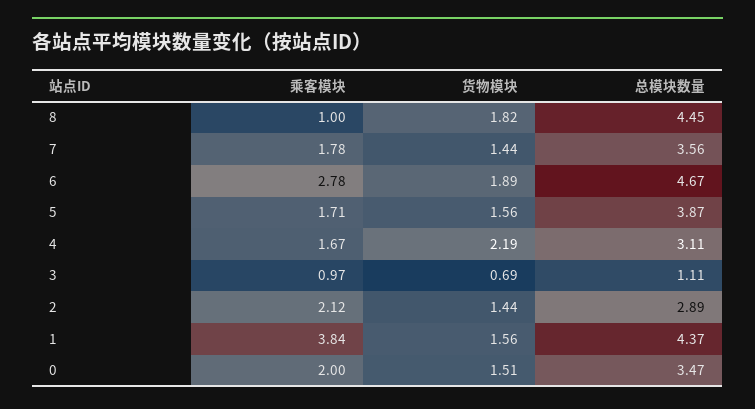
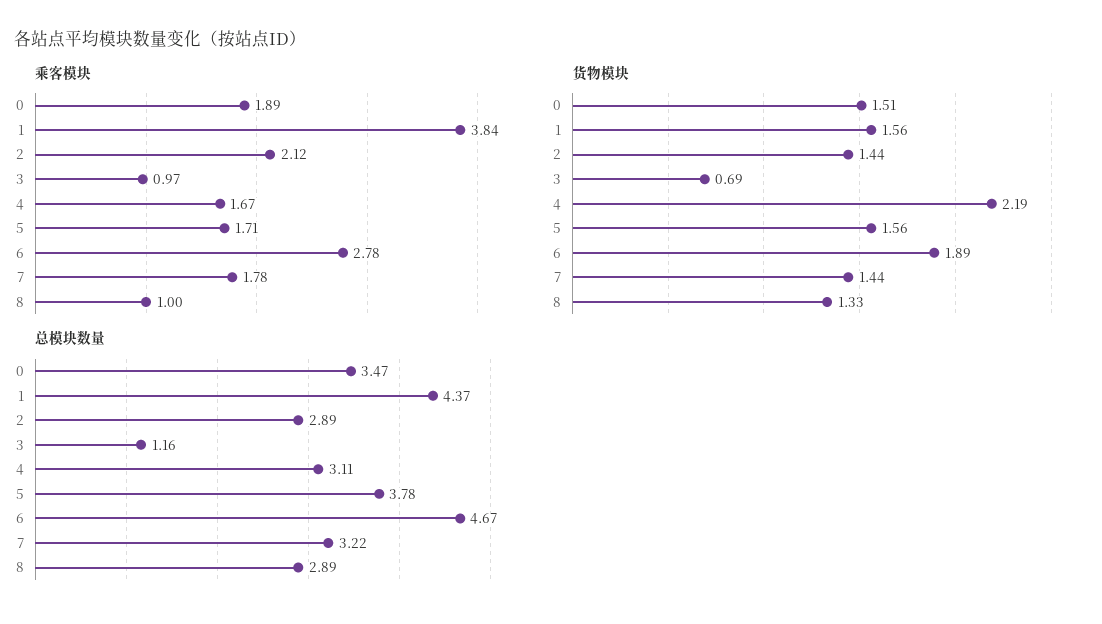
货物模块, 8: 1.82 -> 1.33
总模块数量, 8: 4.45 -> 2.89
总模块数量, 7: 3.56 -> 3.22
总模块数量, 5: 3.87 -> 3.78
总模块数量, 3: 1.11 -> 1.16
乘客模块, 0: 2 -> 1.89

